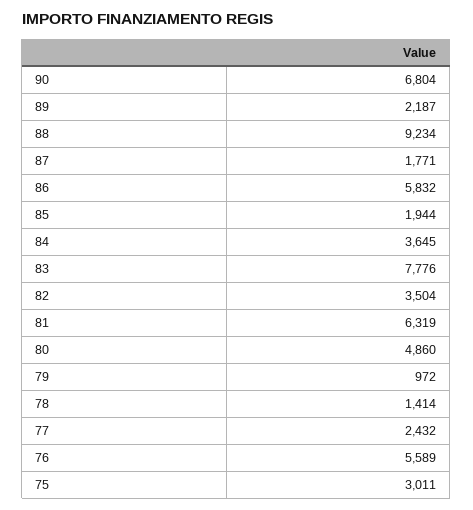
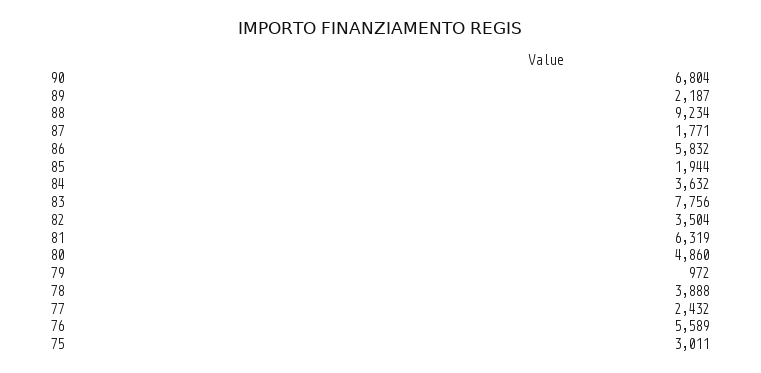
84: 3645 -> 3632
83: 7776 -> 7756
78: 1414 -> 3888

